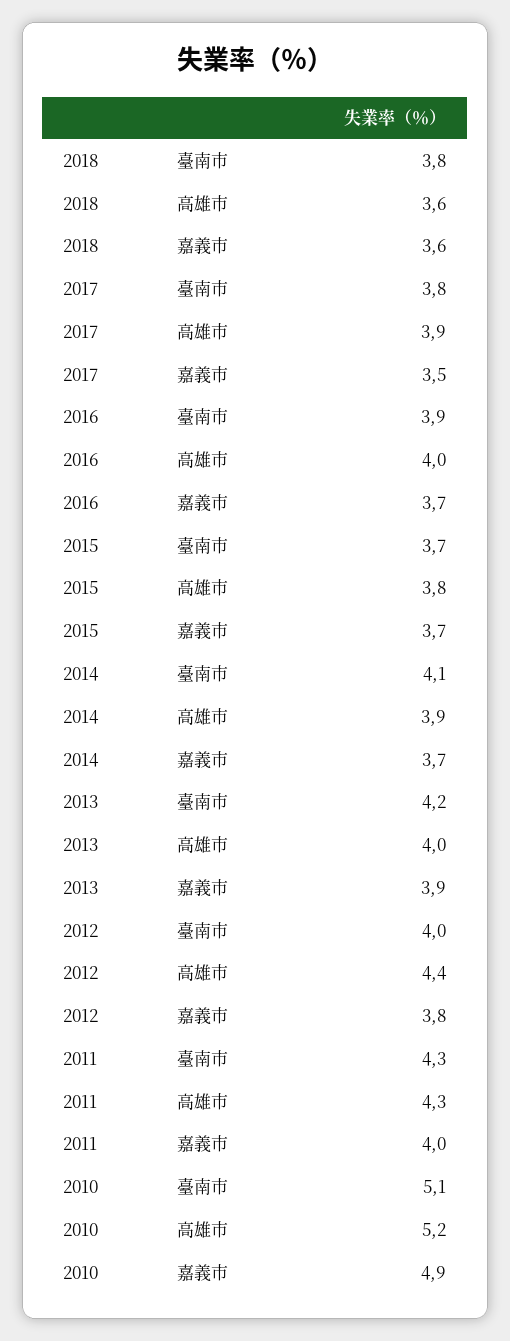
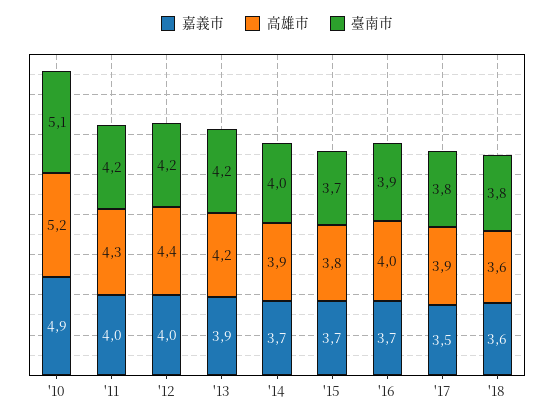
臺南市, 2014: 4.1 -> 4
高雄市, 2013: 4 -> 4.2
臺南市, 2012: 4 -> 4.2
嘉義市, 2012: 3.8 -> 4
臺南市, 2011: 4.3 -> 4.2

